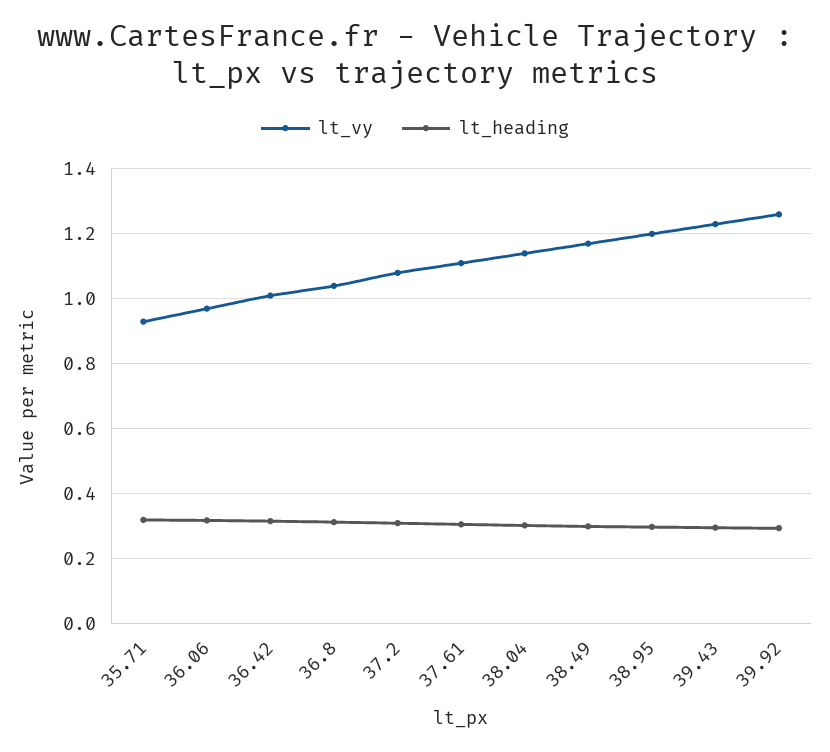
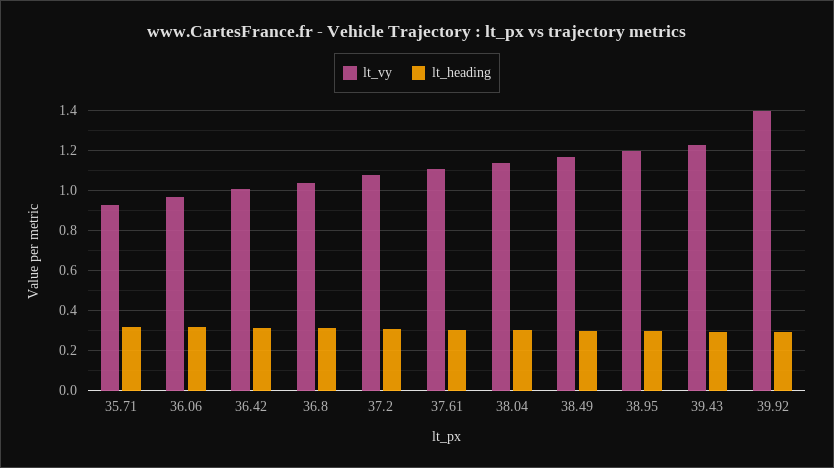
lt_vy, 39.92: 1.26 -> 1.4

